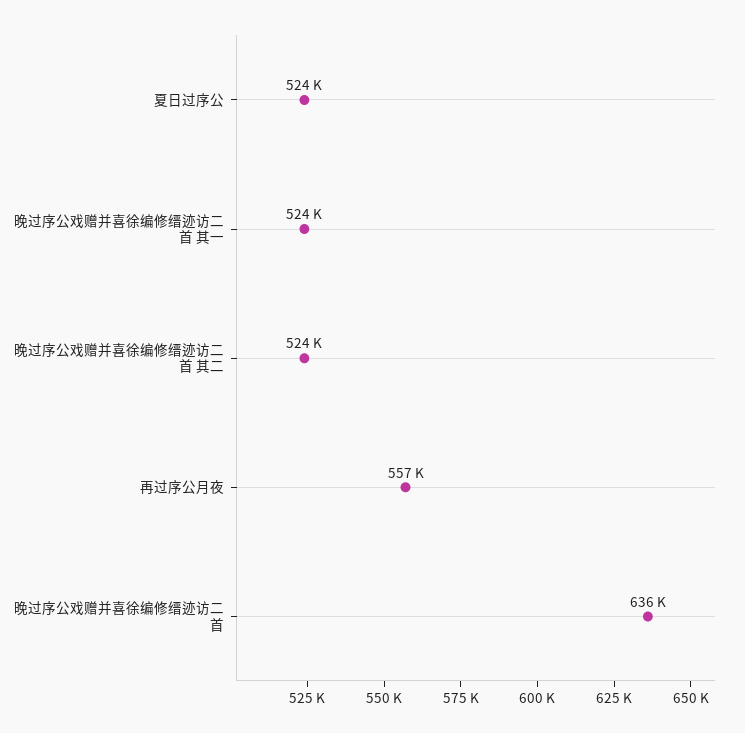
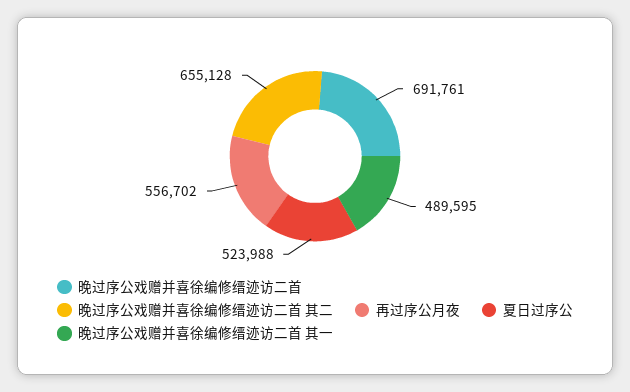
晚过序公戏赠并喜徐编修缙迹访二首 其一: 524000 -> 489595
晚过序公戏赠并喜徐编修缙迹访二首 其二: 524000 -> 655128
晚过序公戏赠并喜徐编修缙迹访二首: 636000 -> 691761

